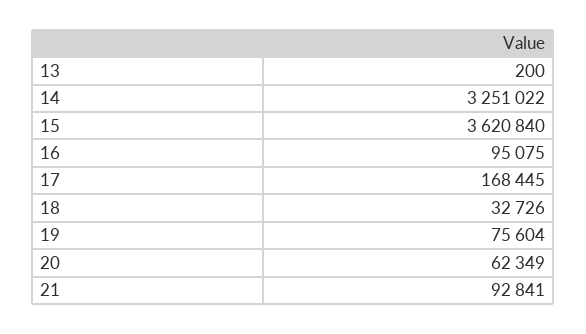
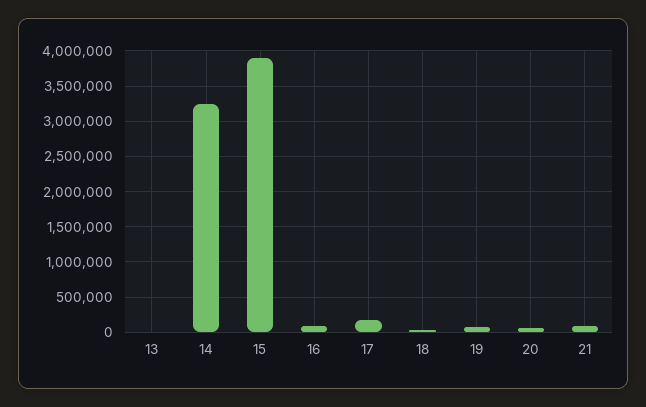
15: 3620840 -> 3900000

